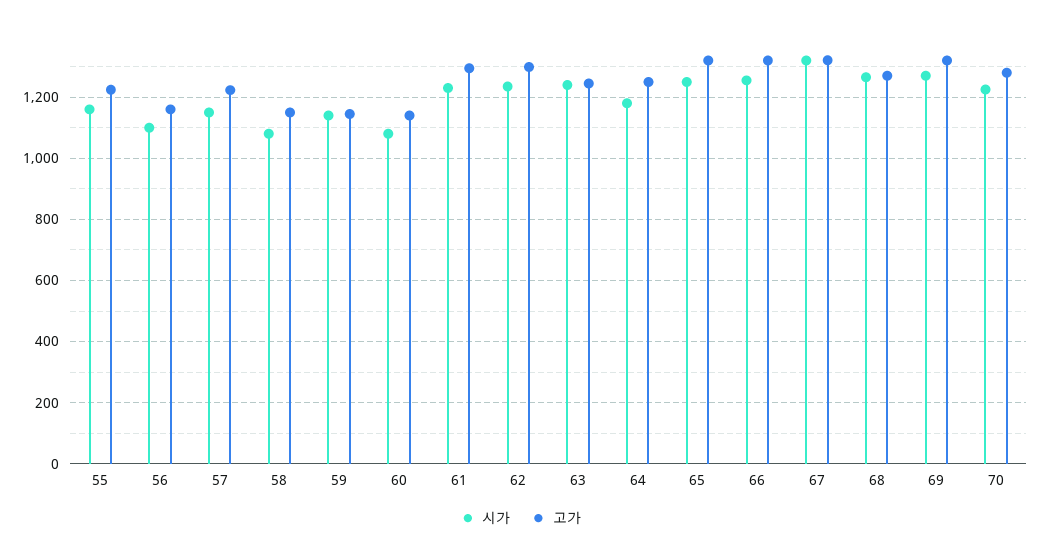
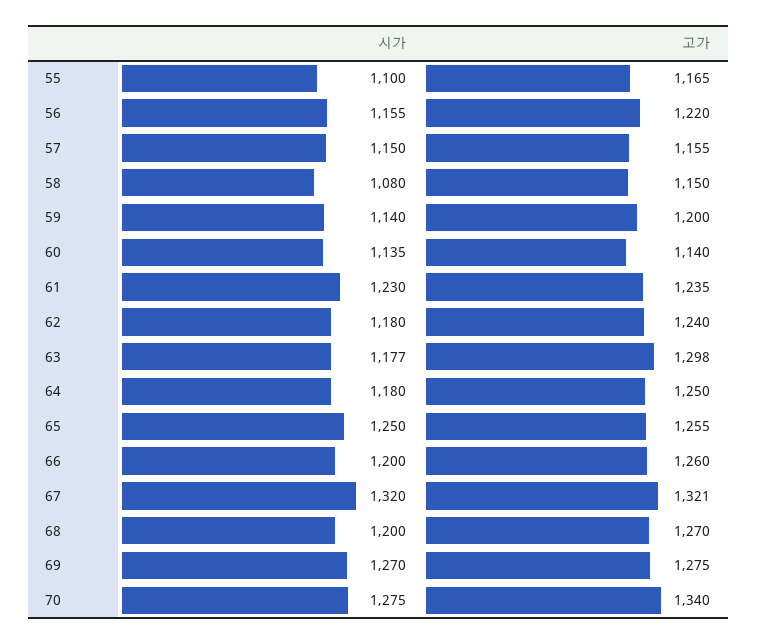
시가, 55: 1160 -> 1100
고가, 55: 1220 -> 1165
시가, 56: 1100 -> 1155
고가, 56: 1160 -> 1220
고가, 57: 1220 -> 1155
고가, 59: 1140 -> 1200
시가, 60: 1080 -> 1135
고가, 61: 1300 -> 1235
시가, 62: 1240 -> 1180
고가, 62: 1300 -> 1240
시가, 63: 1240 -> 1177
고가, 63: 1240 -> 1298
고가, 65: 1320 -> 1255
시가, 66: 1260 -> 1200
고가, 66: 1320 -> 1260
시가, 68: 1260 -> 1200
고가, 69: 1320 -> 1275
시가, 70: 1220 -> 1275
고가, 70: 1280 -> 1340

